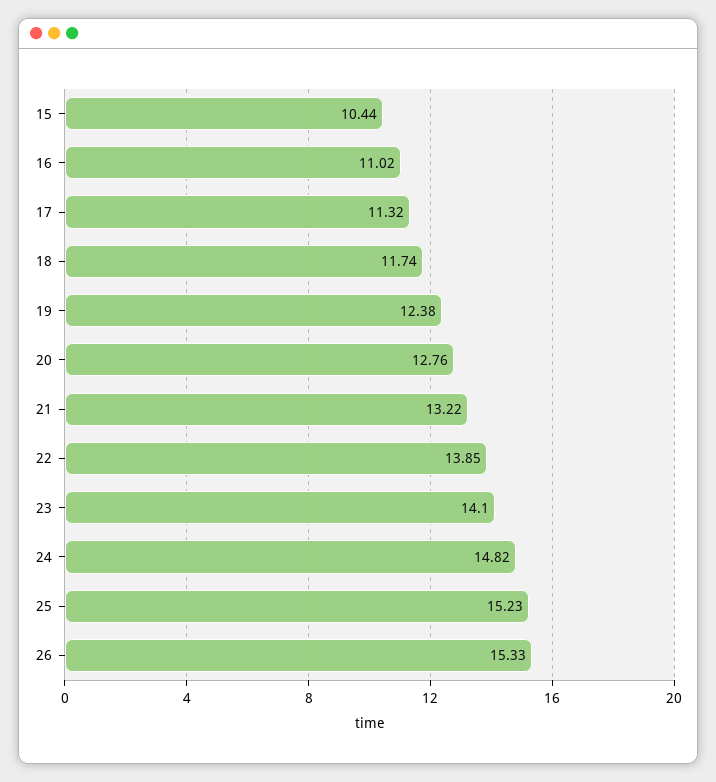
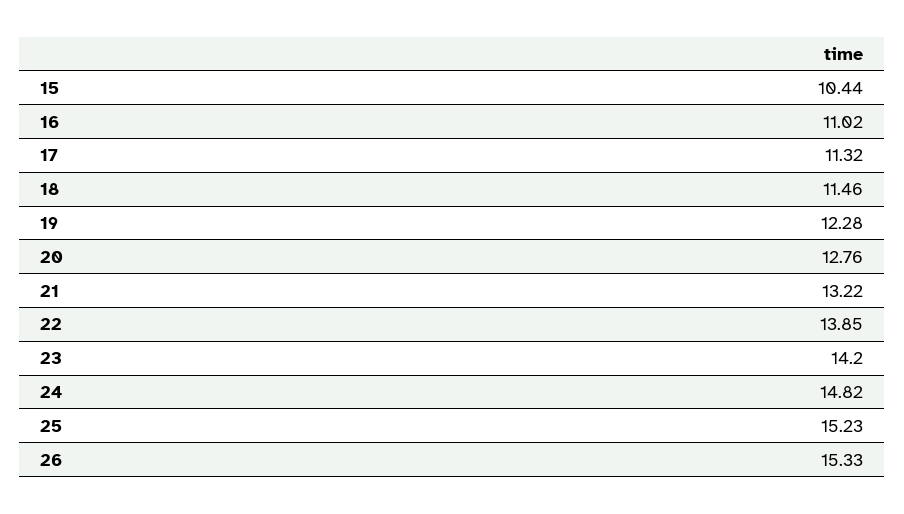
18: 11.74 -> 11.46
19: 12.38 -> 12.28
23: 14.1 -> 14.2

